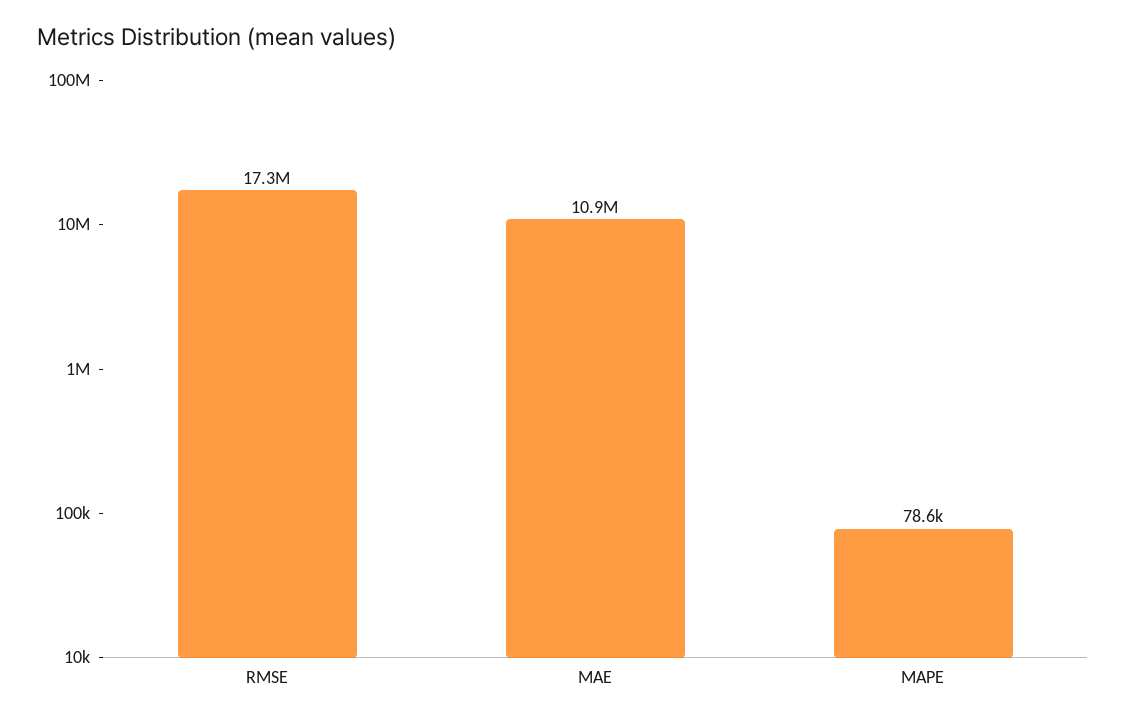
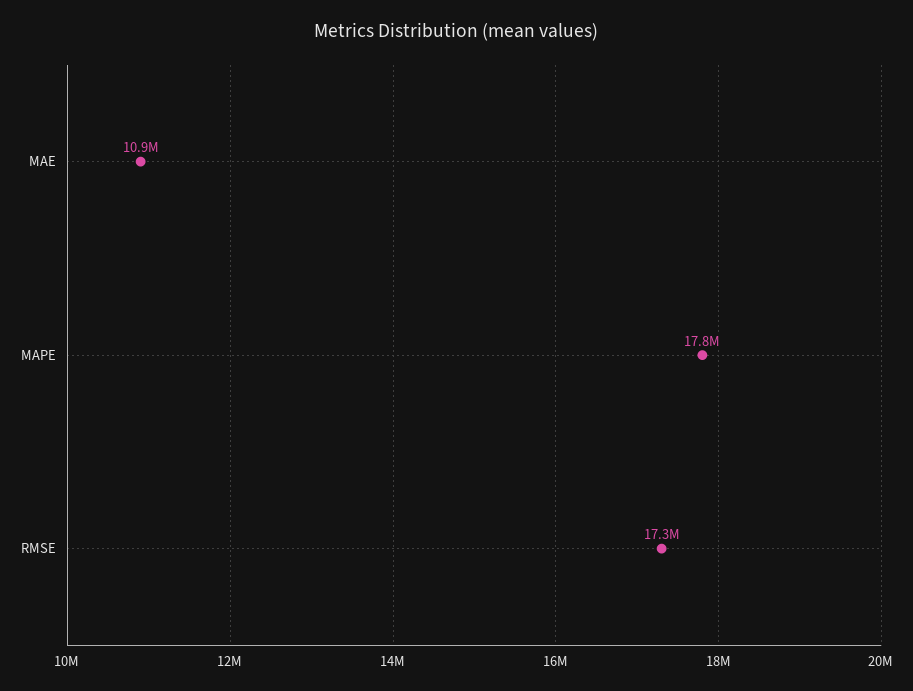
MAPE: 78600 -> 17800000

